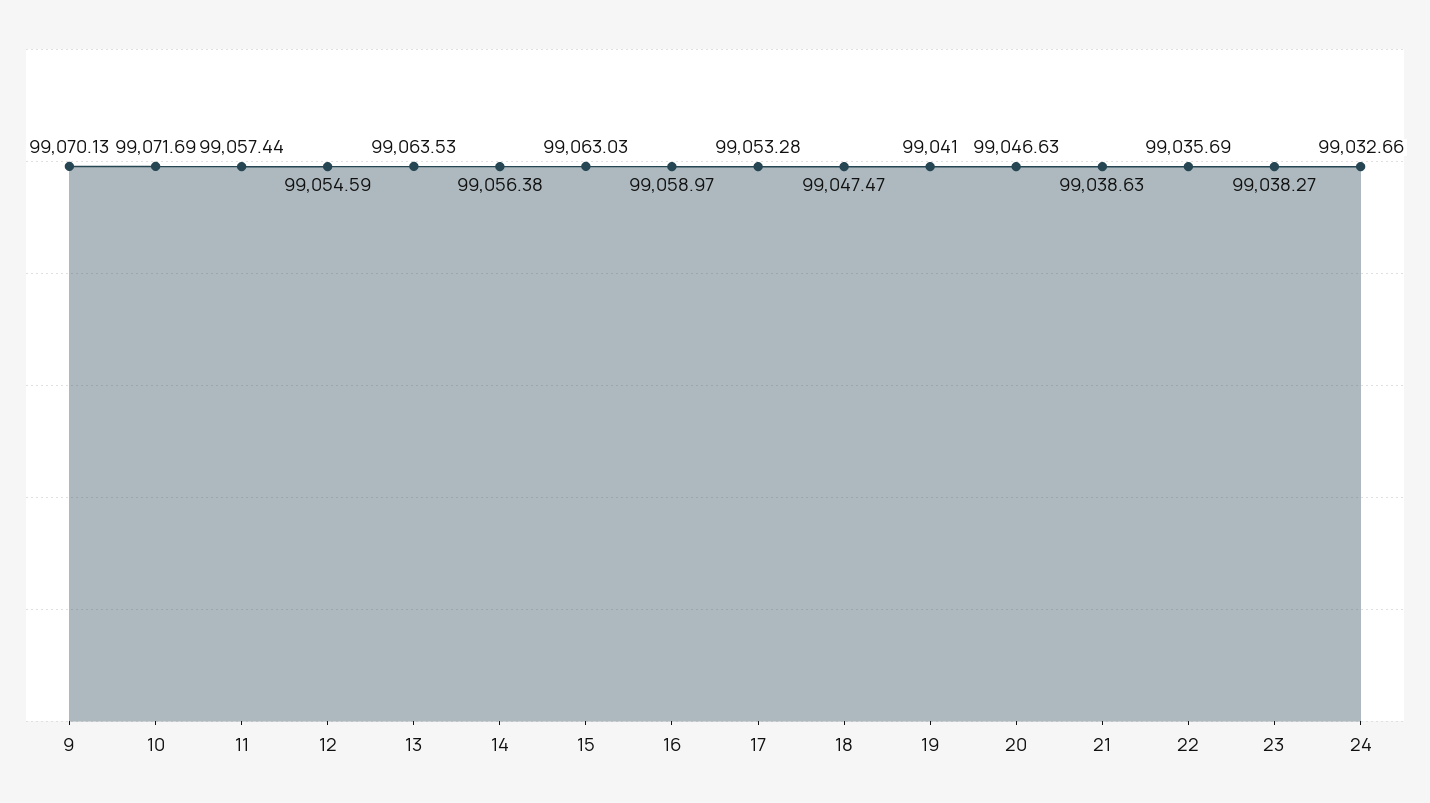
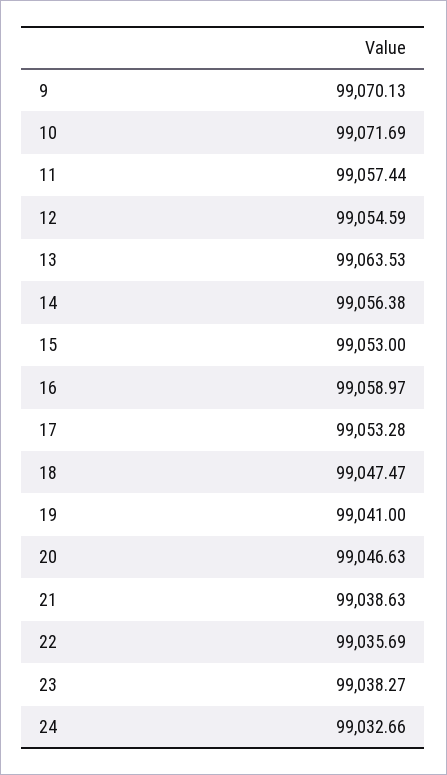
15: 99063.03 -> 99053

